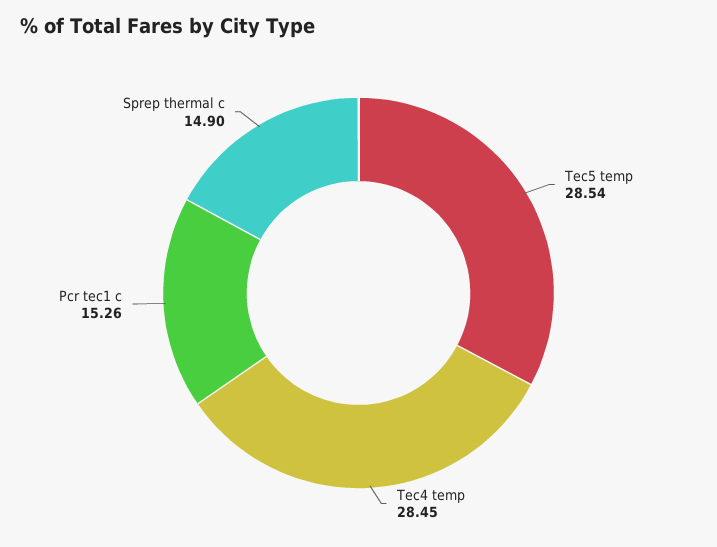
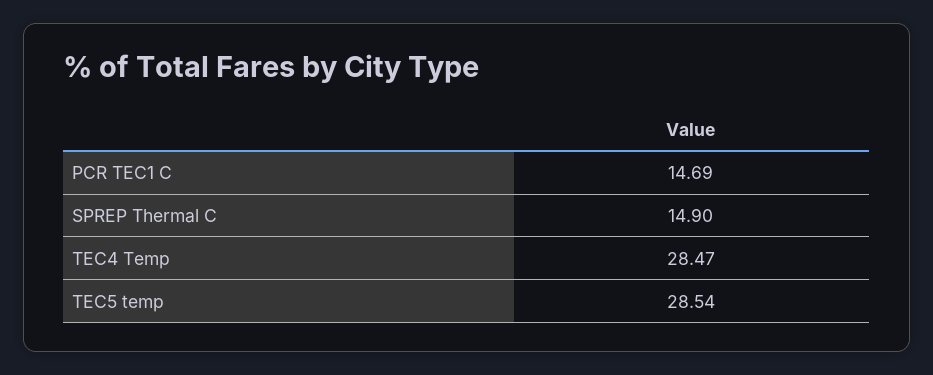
Tec4 temp: 28.45 -> 28.47
Pcr tec1 c: 15.26 -> 14.69

